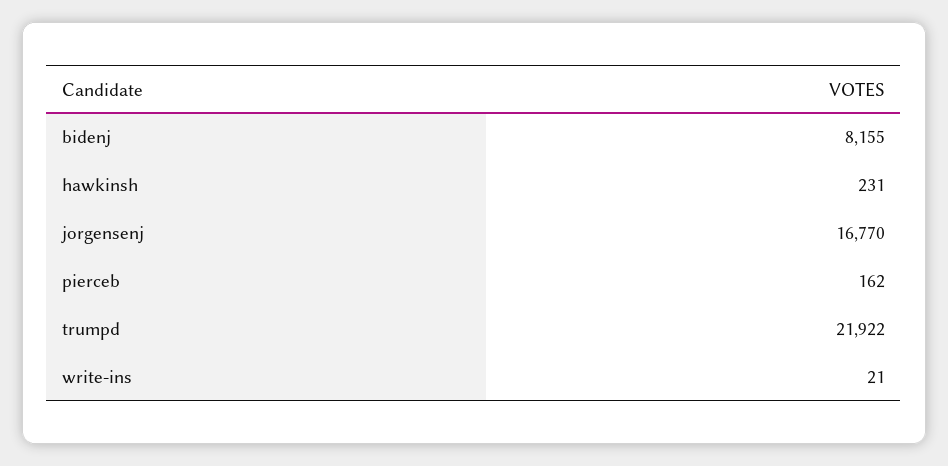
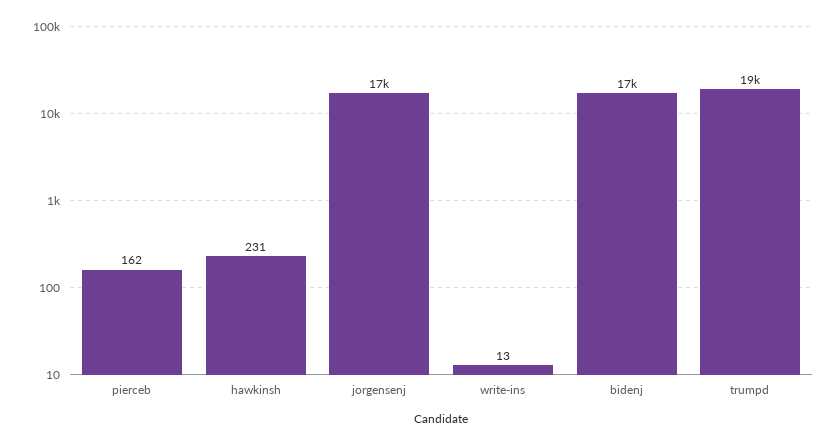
bidenj: 8155 -> 17000
trumpd: 21922 -> 19000
write-ins: 21 -> 13

